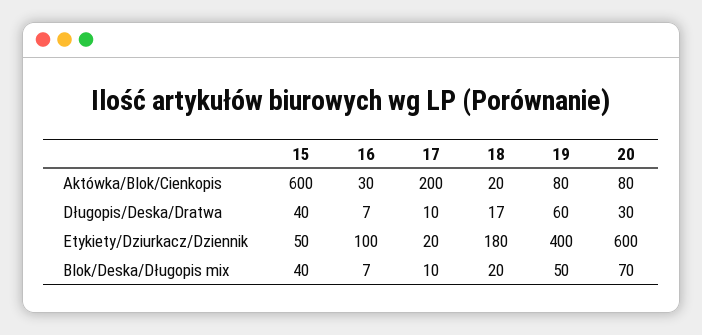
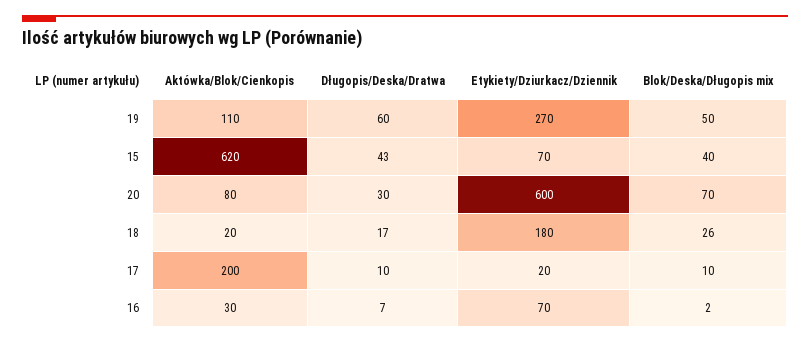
15, Aktówka/Blok/Cienkopis: 600 -> 620
19, Aktówka/Blok/Cienkopis: 80 -> 110
15, Długopis/Deska/Dratwa: 40 -> 43
15, Etykiety/Dziurkacz/Dziennik: 50 -> 70
16, Etykiety/Dziurkacz/Dziennik: 100 -> 70
19, Etykiety/Dziurkacz/Dziennik: 400 -> 270
16, Blok/Deska/Długopis mix: 7 -> 2
18, Blok/Deska/Długopis mix: 20 -> 26

